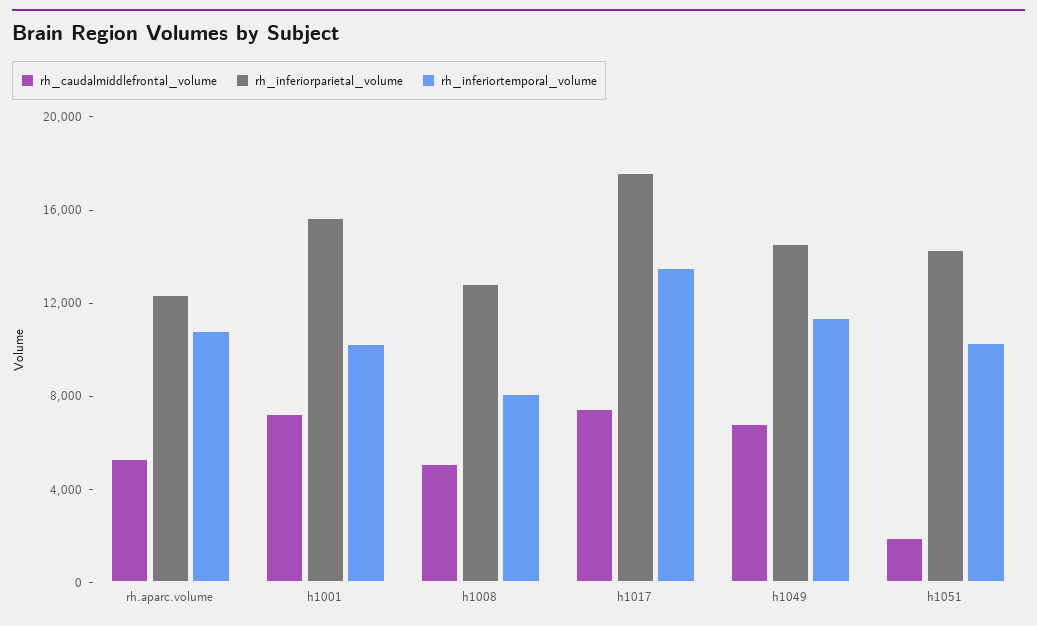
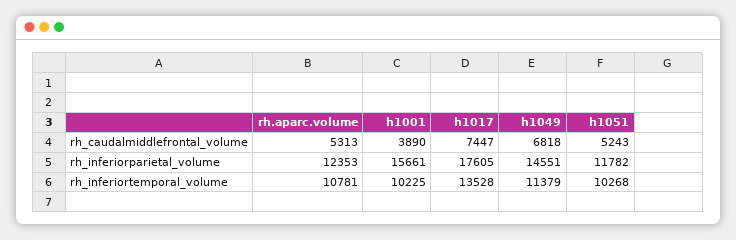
rh_caudalmiddlefrontal_volume, h1001: 7000 -> 3890
rh_caudalmiddlefrontal_volume, h1008: 5000 -> none
rh_inferiorparietal_volume, h1008: 13000 -> none
rh_inferiortemporal_volume, h1008: 8000 -> none
rh_caudalmiddlefrontal_volume, h1051: 2000 -> 5243
rh_inferiorparietal_volume, h1051: 14000 -> 11782

